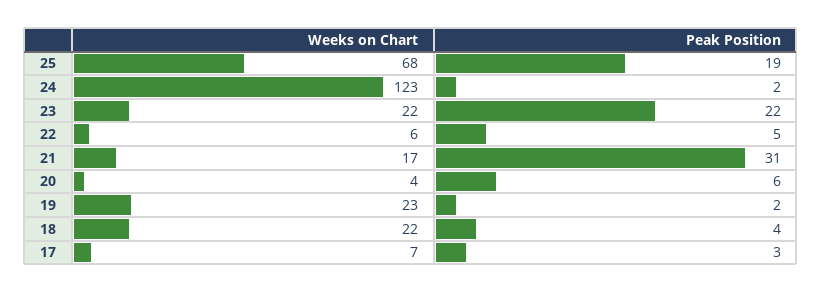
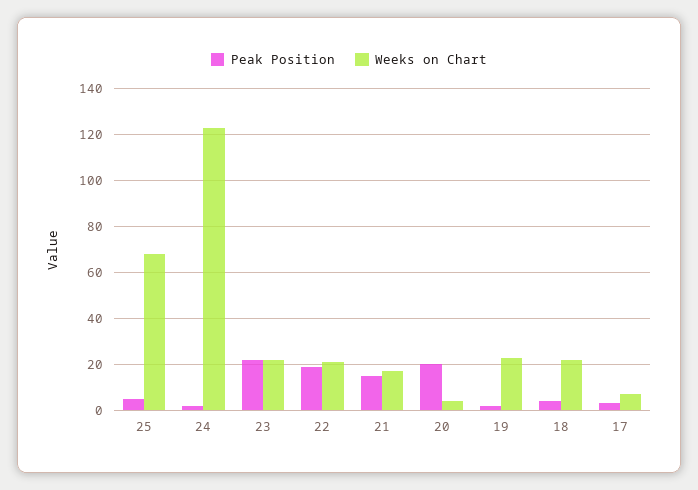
Peak Position, 25: 19 -> 5
Weeks on Chart, 22: 6 -> 20
Peak Position, 22: 5 -> 20
Peak Position, 21: 31 -> 15
Peak Position, 20: 6 -> 20

